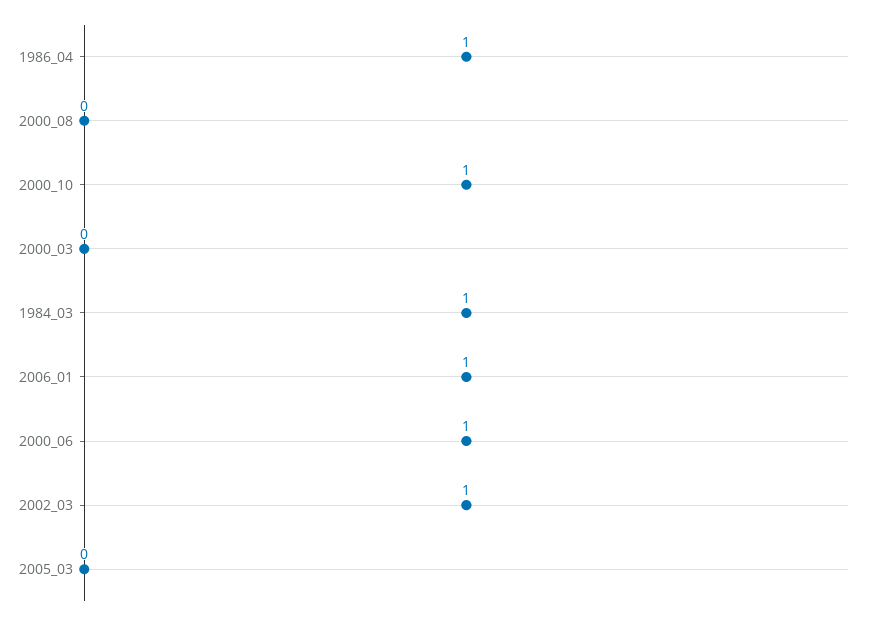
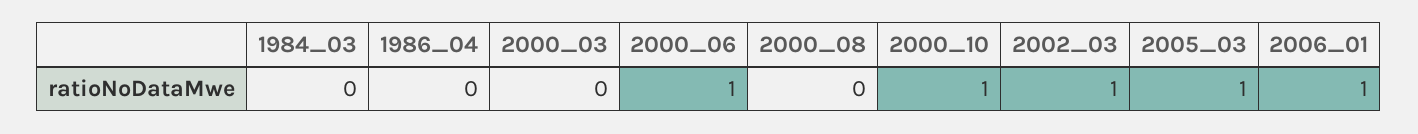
1986_04: 1 -> 0
1984_03: 1 -> 0
2005_03: 0 -> 1

